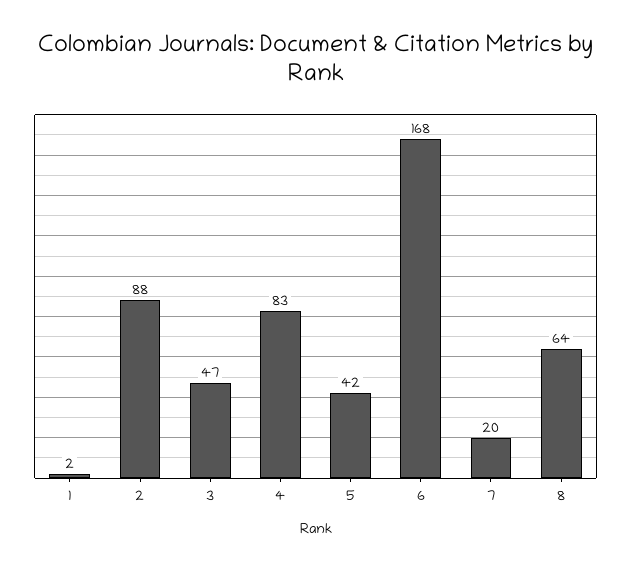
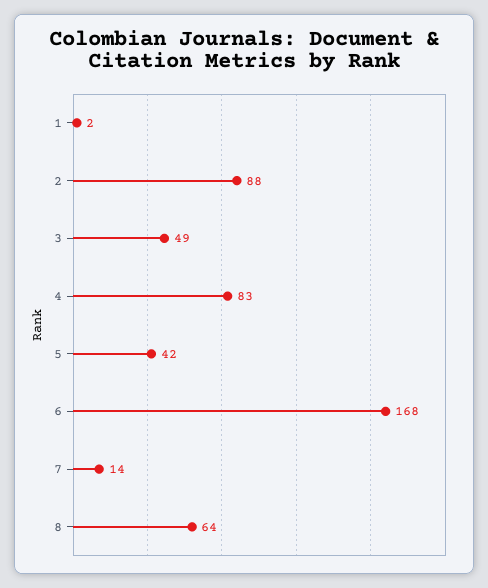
3: 47 -> 49
7: 20 -> 14

